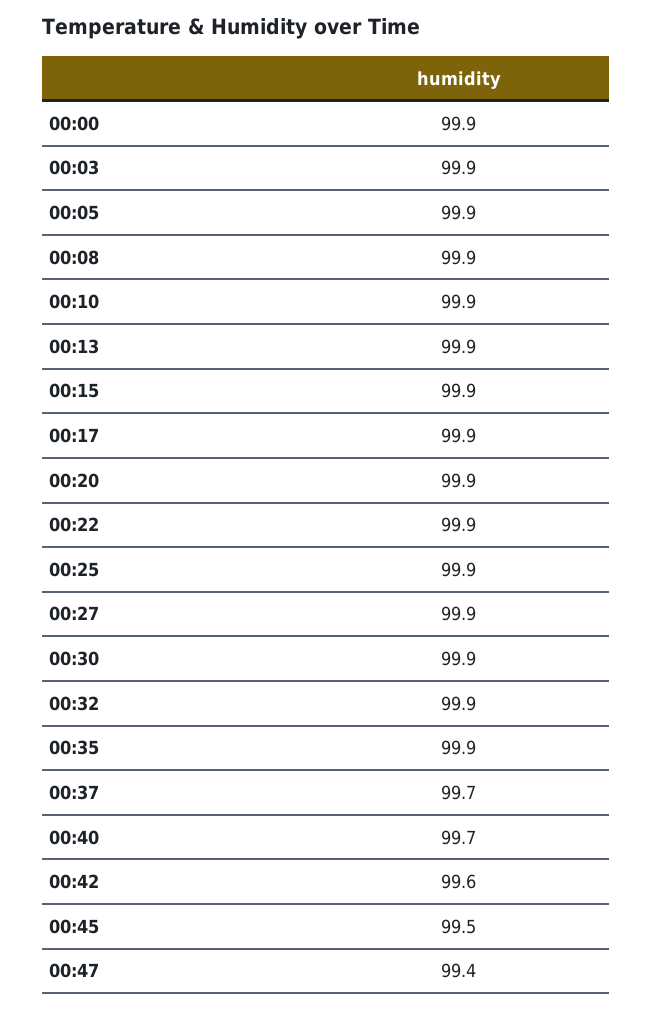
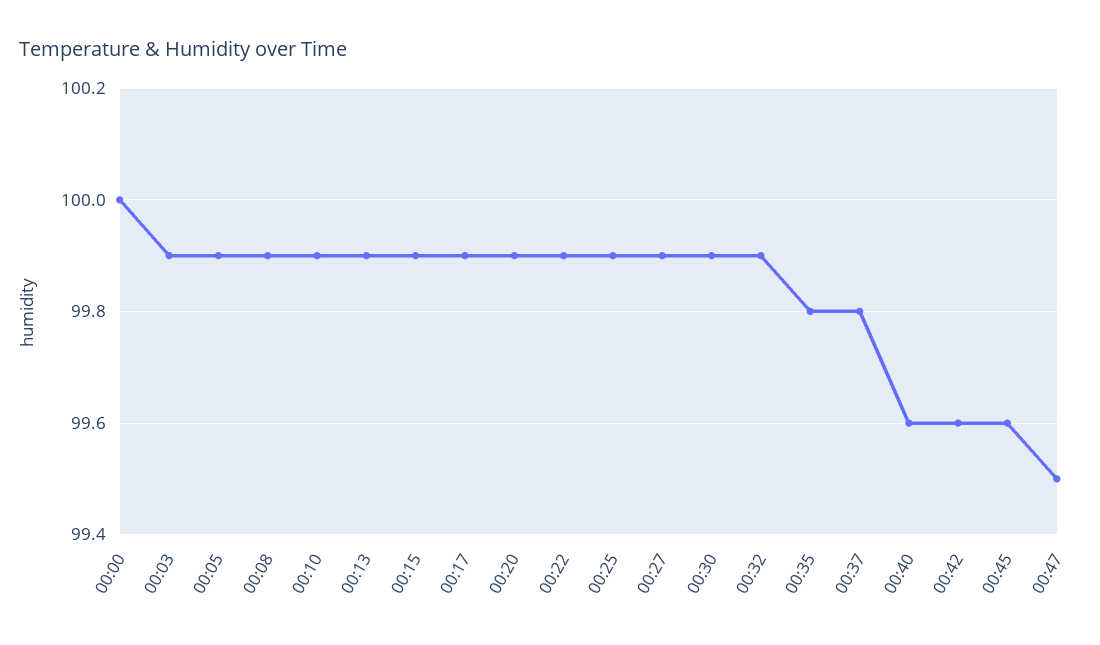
00:00: 99.9 -> 100
00:35: 99.9 -> 99.8
00:37: 99.7 -> 99.8
00:40: 99.7 -> 99.6
00:45: 99.5 -> 99.6
00:47: 99.4 -> 99.5

